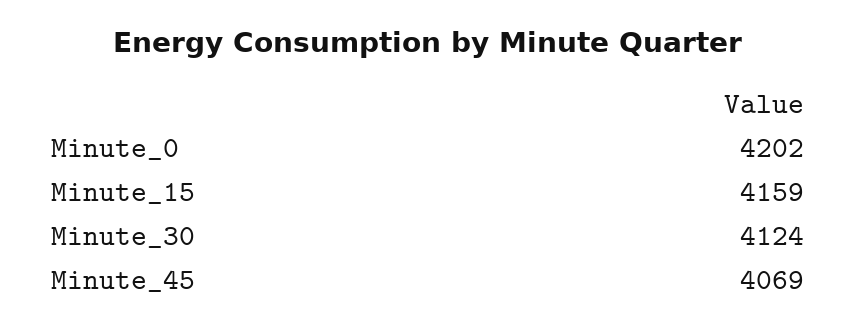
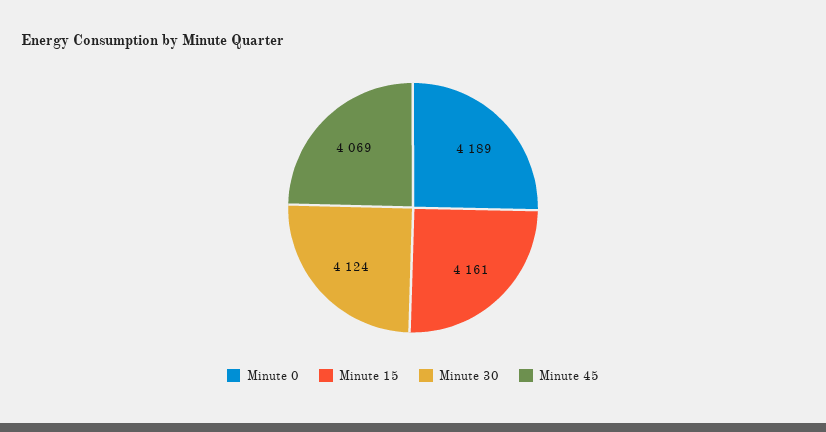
Minute_0: 4202 -> 4189
Minute_15: 4159 -> 4161

